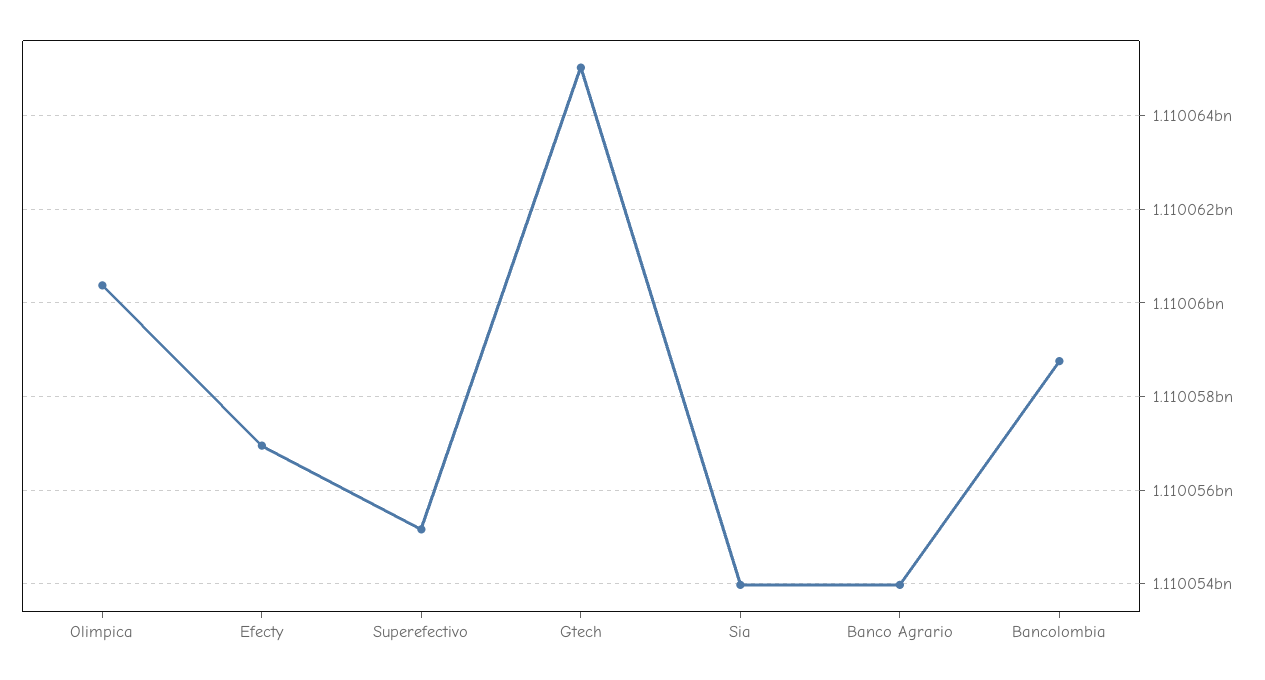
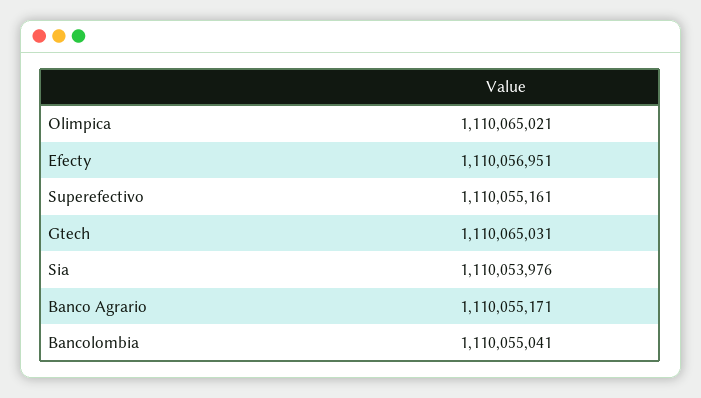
Olimpica: 1110060400 -> 1110065021
Banco Agrario: 1110054000 -> 1110055171
Bancolombia: 1110058800 -> 1110055041

